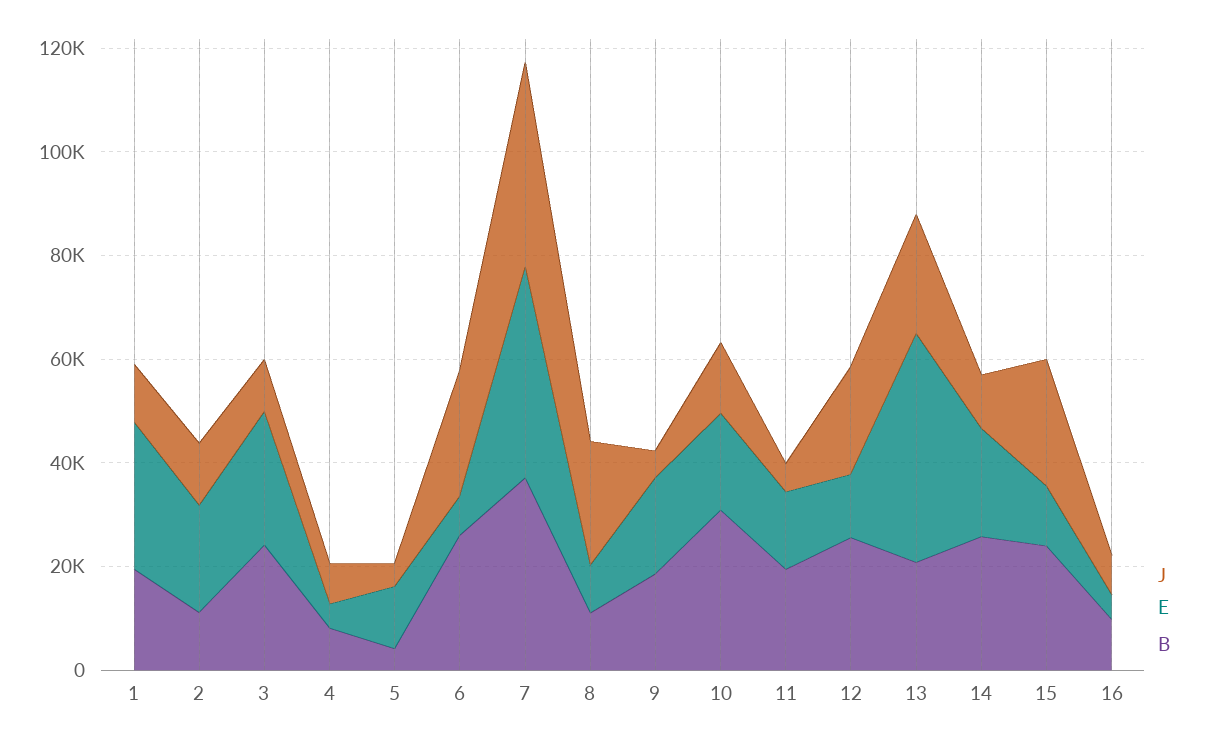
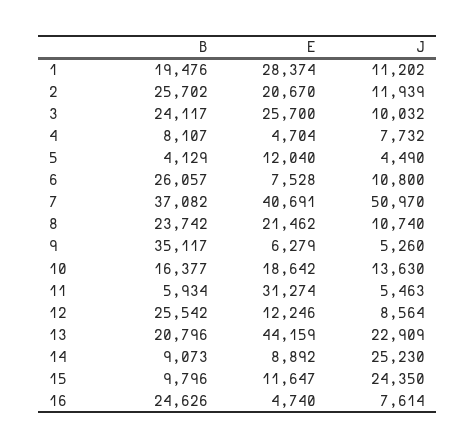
B, 2: 10000 -> 25702
J, 6: 25000 -> 10800
J, 7: 40000 -> 50970
J, 8: 25000 -> 10740
E, 8: 10000 -> 21462
B, 8: 10000 -> 23742
E, 9: 20000 -> 6279
B, 9: 20000 -> 35117
B, 10: 30000 -> 16377
E, 11: 15000 -> 31274
B, 11: 20000 -> 5934
J, 12: 20000 -> 8564
J, 14: 10000 -> 25230
E, 14: 20000 -> 8892
B, 14: 25000 -> 9073
B, 15: 25000 -> 9796
B, 16: 10000 -> 24626

